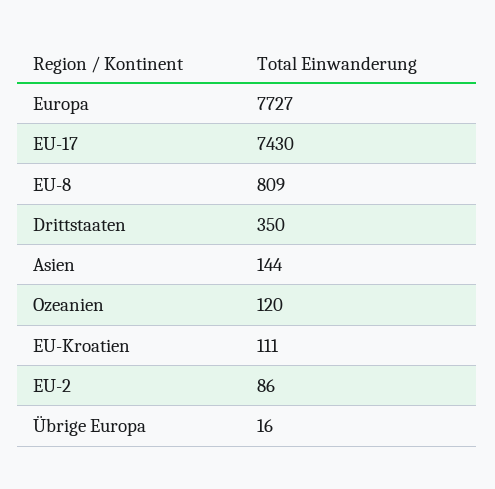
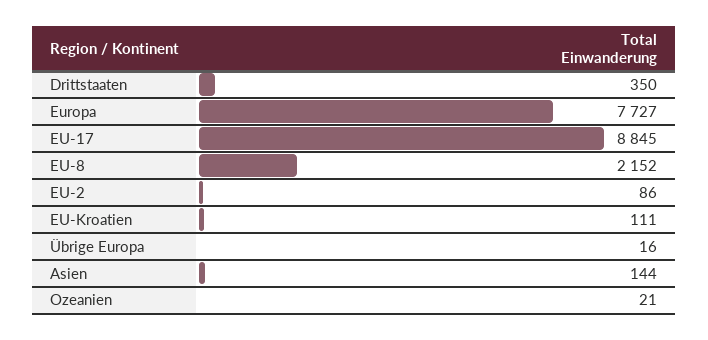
EU-17: 7430 -> 8845
EU-8: 809 -> 2152
Ozeanien: 120 -> 21

